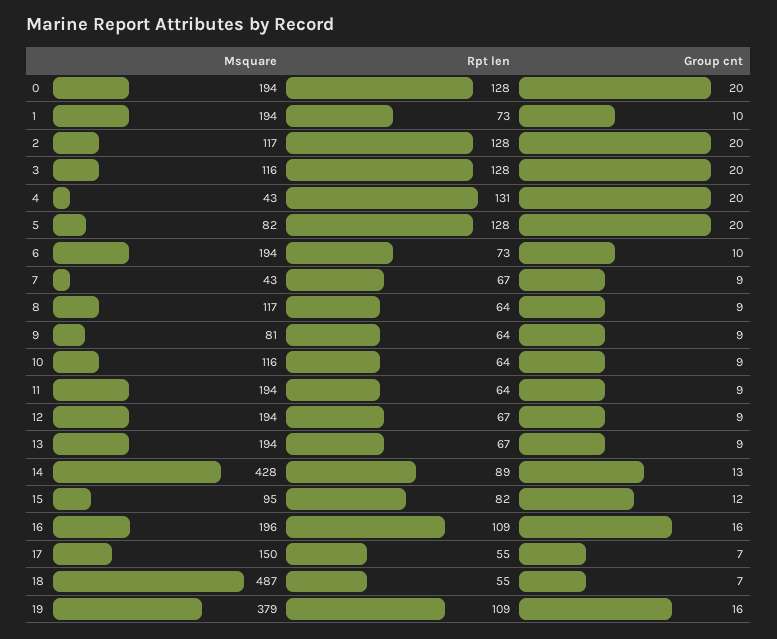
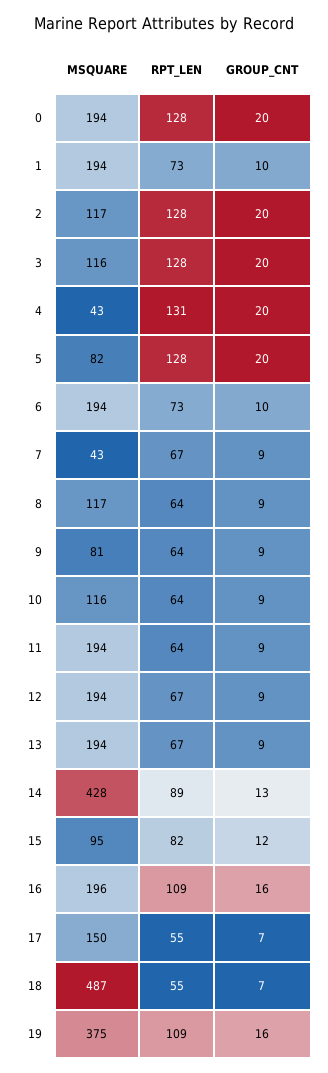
Msquare, 19: 379 -> 375

